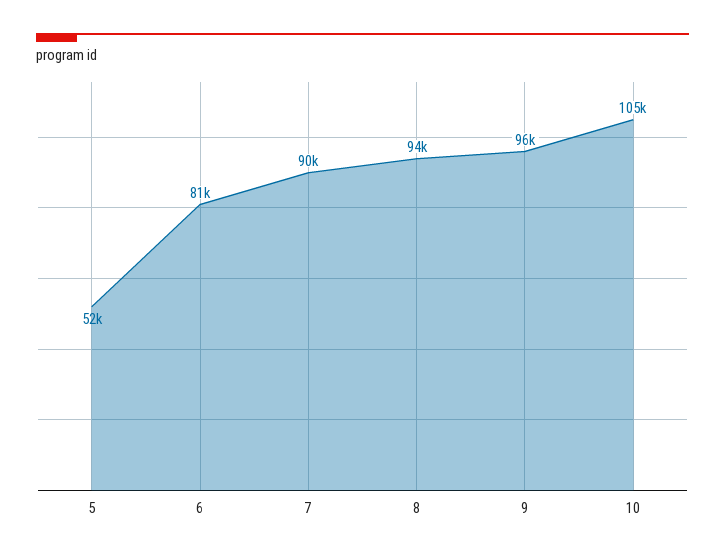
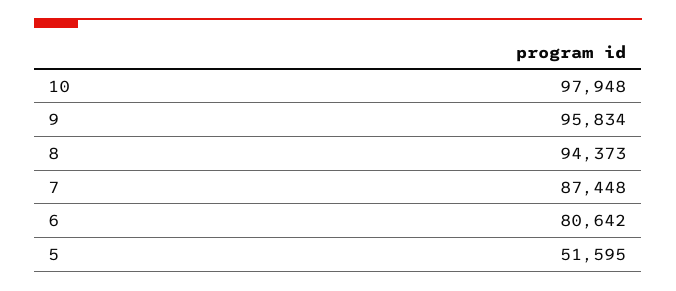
7: 90000 -> 87448
10: 105000 -> 97948

